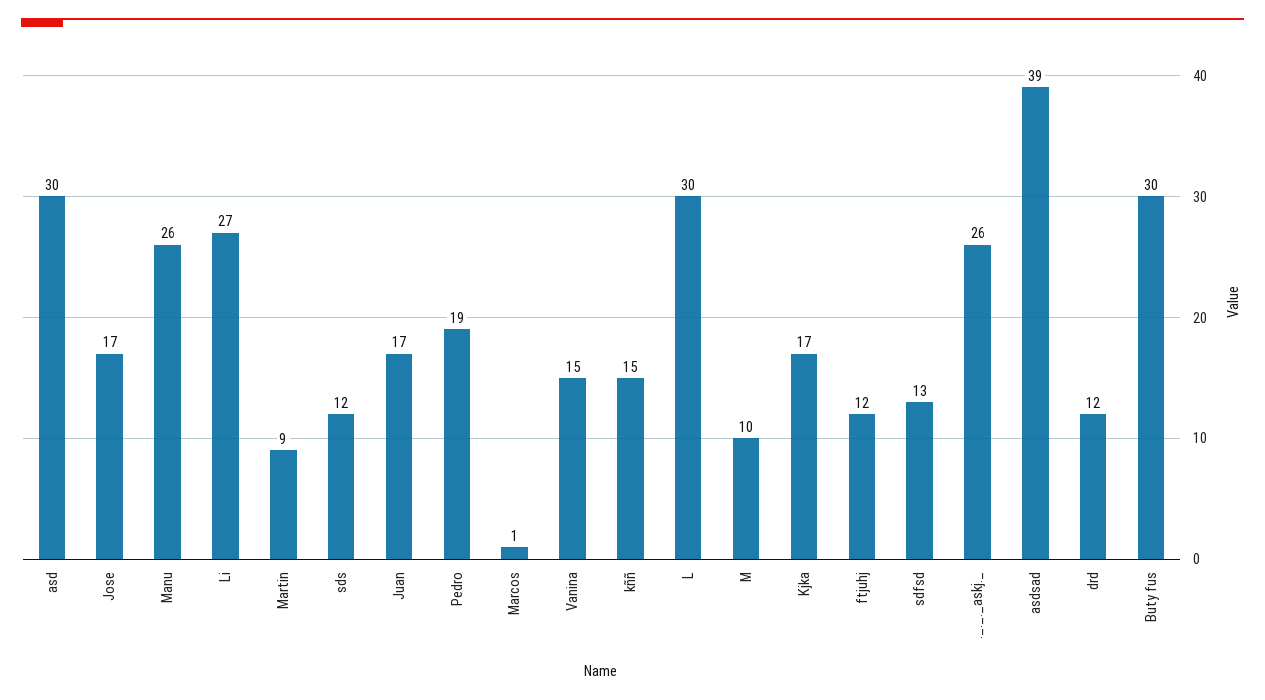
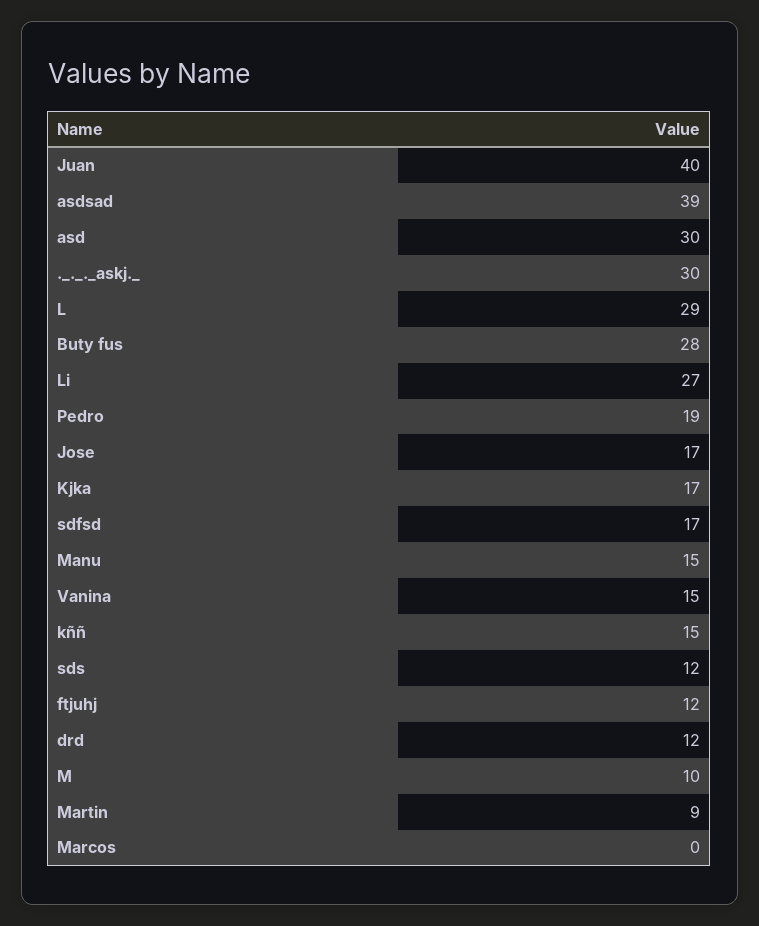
Manu: 26 -> 15
Juan: 17 -> 40
Marcos: 1 -> 0
L: 30 -> 29
sdfsd: 13 -> 17
._._._askj._: 26 -> 30
Buty fus: 30 -> 28

